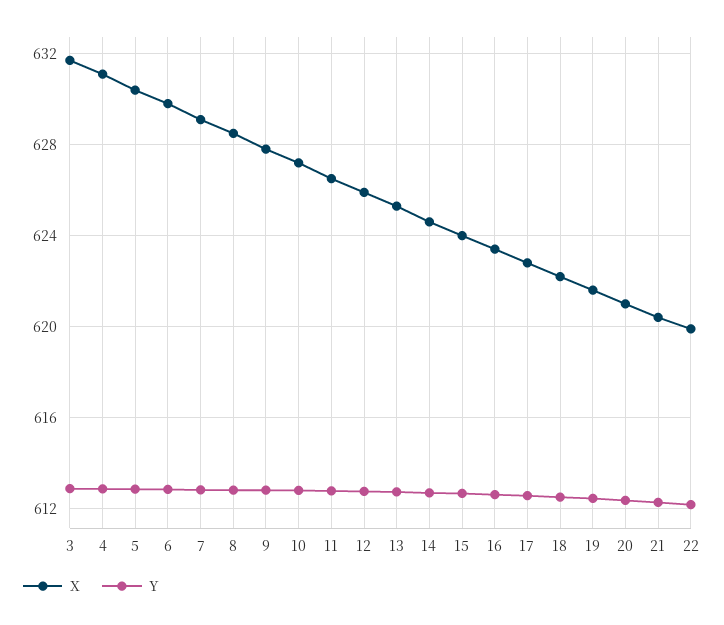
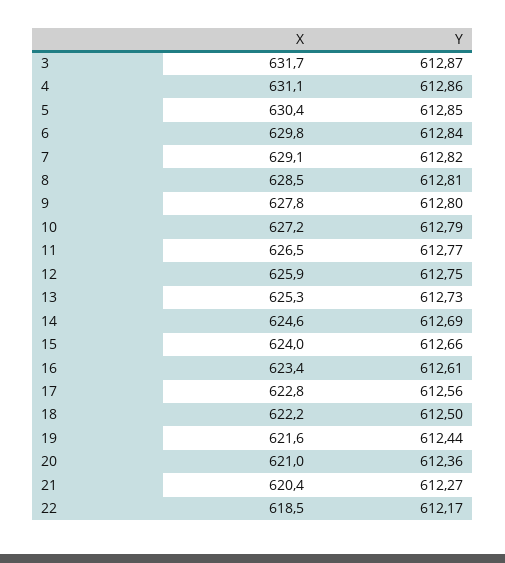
X, 22: 620 -> 618.5

